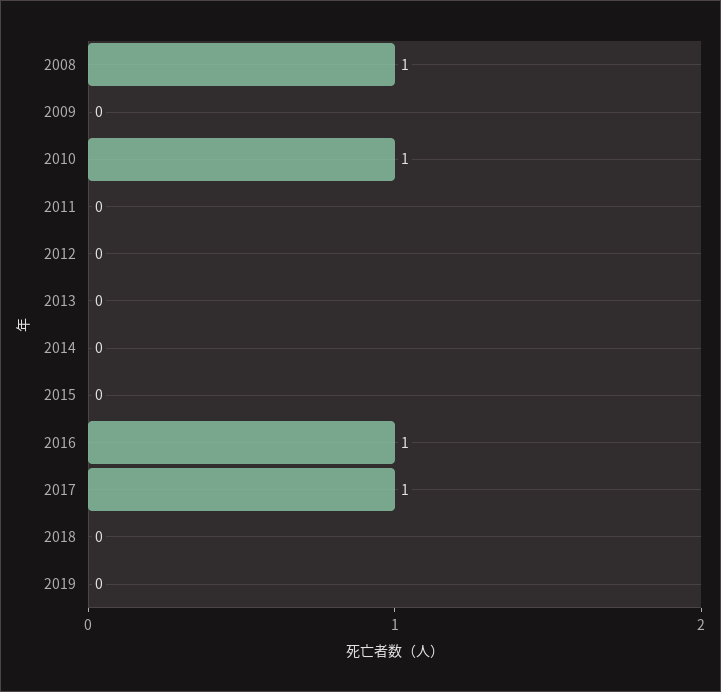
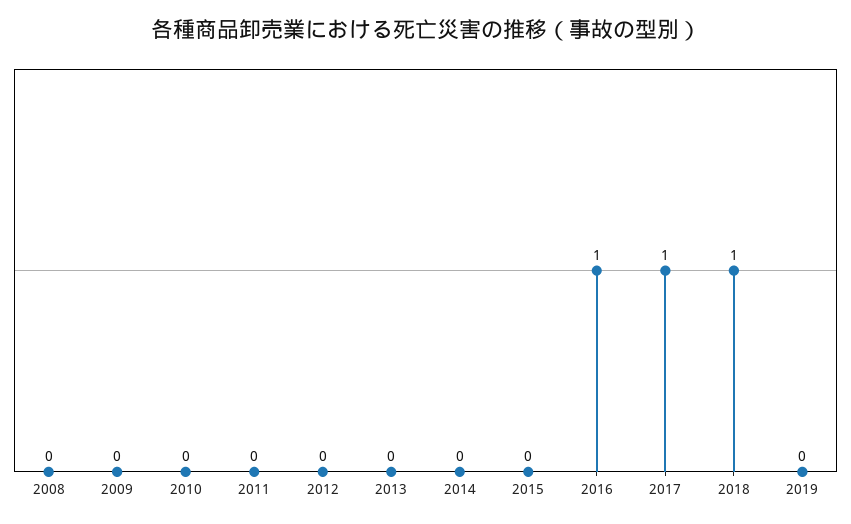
2008: 1 -> 0
2010: 1 -> 0
2018: 0 -> 1

